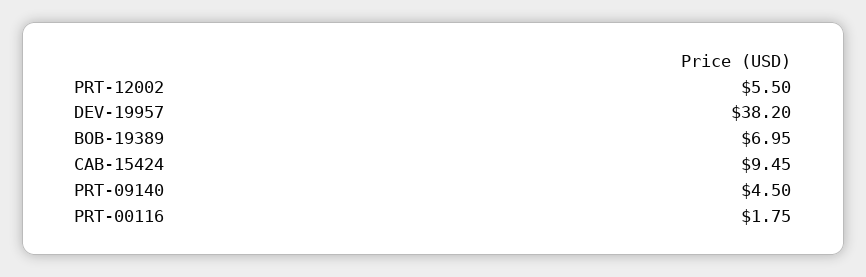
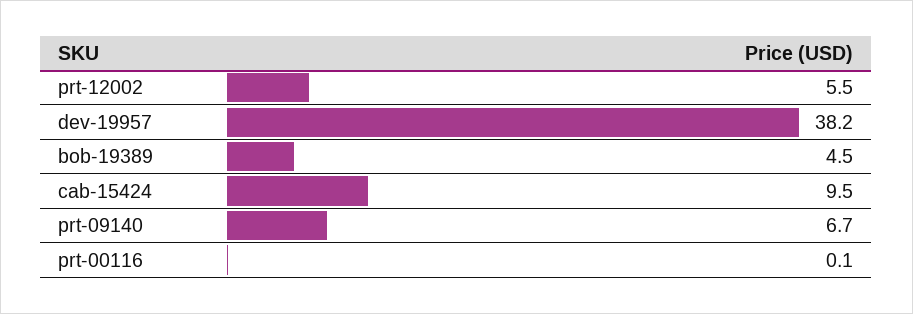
BOB-19389: 6.95 -> 4.5
PRT-09140: 4.5 -> 6.7
PRT-00116: 1.75 -> 0.1

